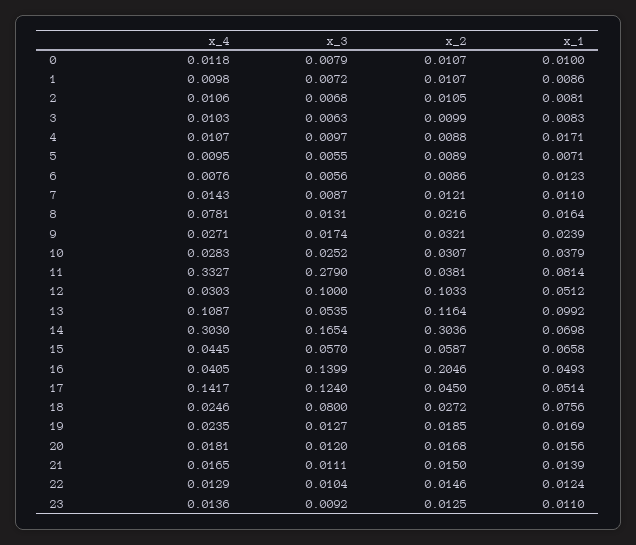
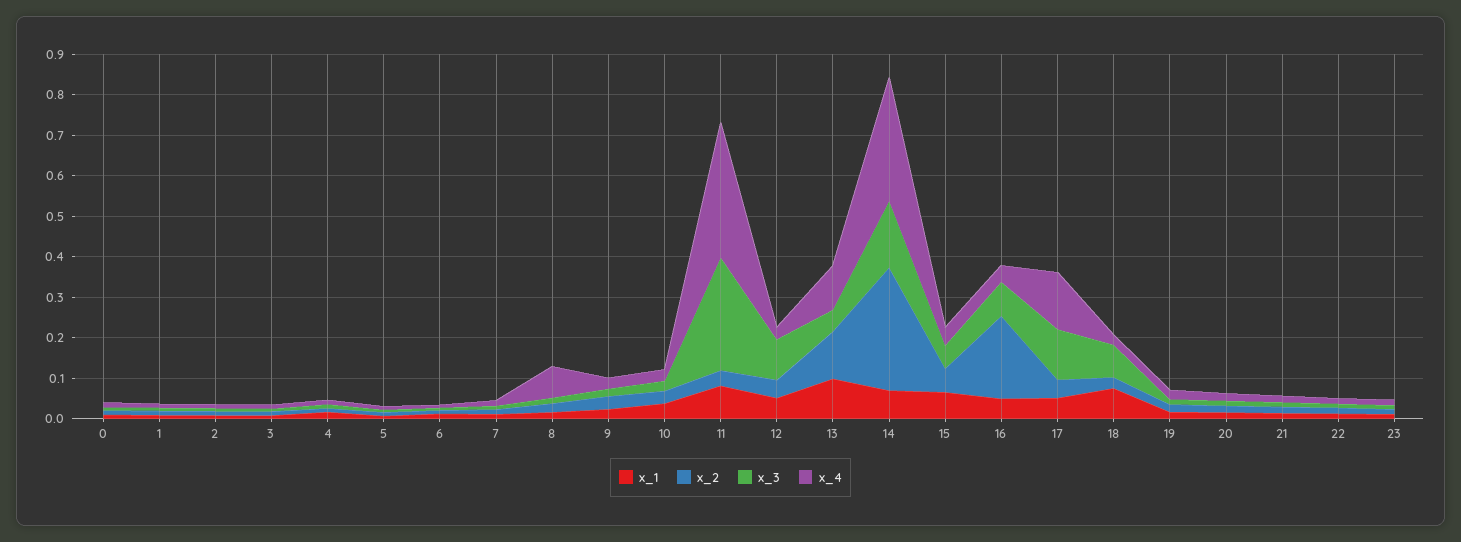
x_2, 12: 0.1033 -> 0.04
x_3, 16: 0.1399 -> 0.08

